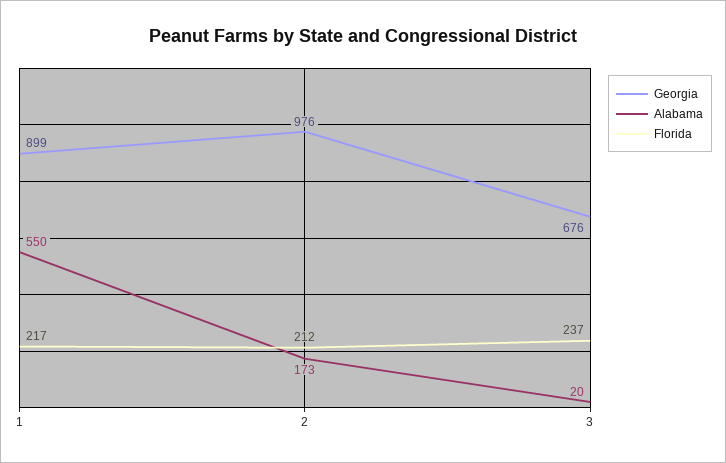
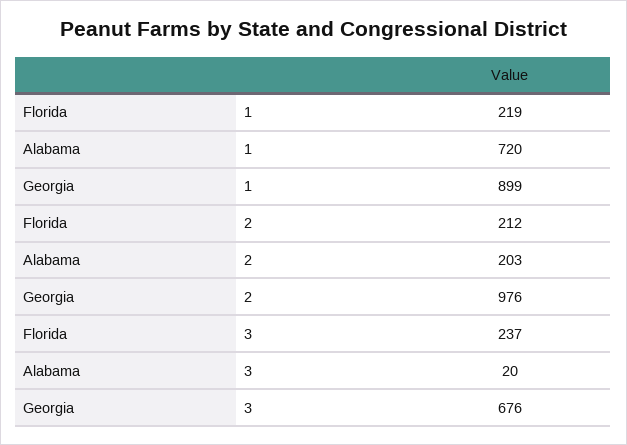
Alabama, 1: 550 -> 720
Florida, 1: 217 -> 219
Alabama, 2: 173 -> 203

